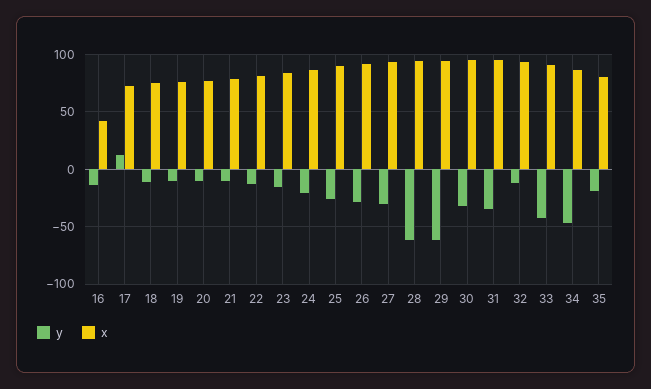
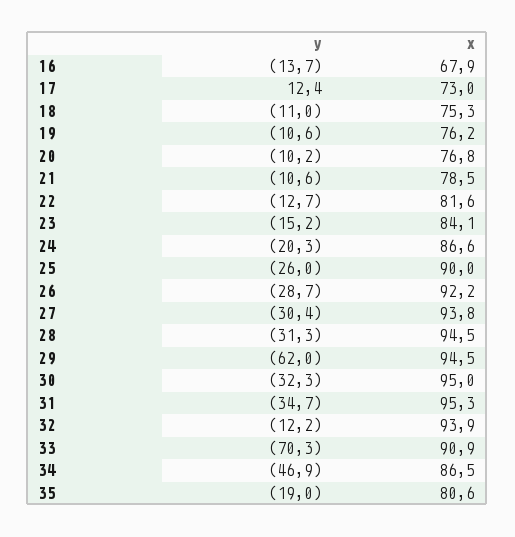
x, 16: 40 -> 67.9
y, 28: -60 -> -31.3
y, 33: -40 -> -70.3

